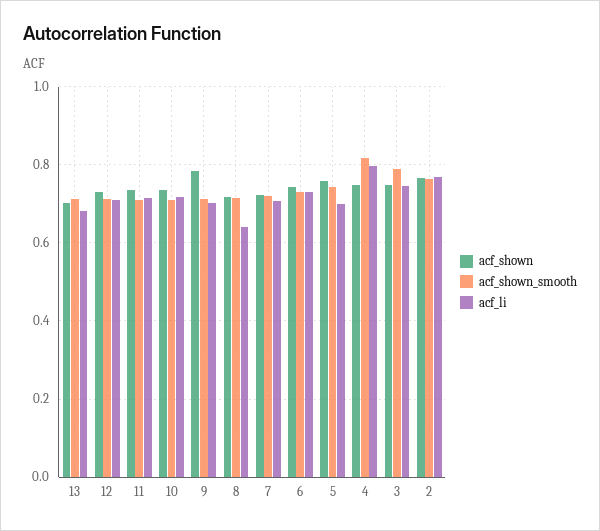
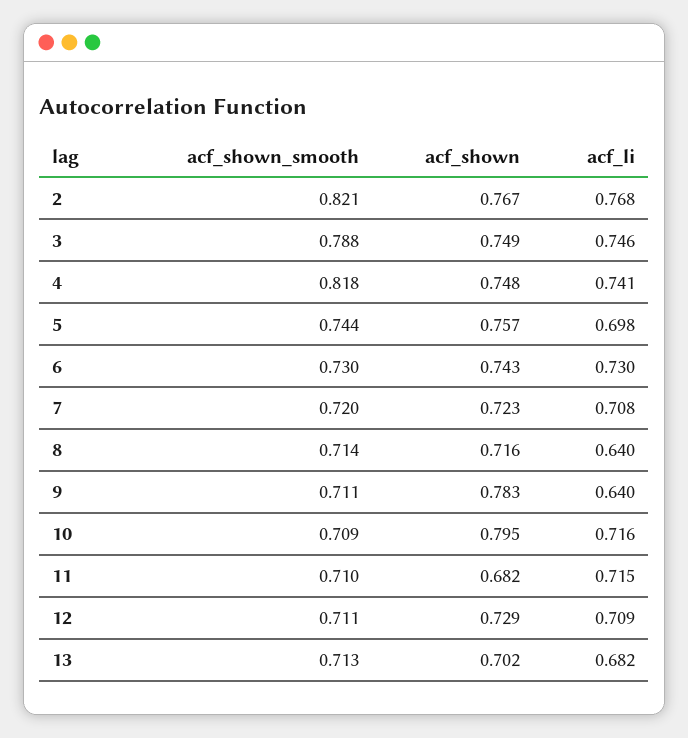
acf_shown, 11: 0.74 -> 0.682
acf_shown, 10: 0.74 -> 0.795
acf_li, 9: 0.7 -> 0.64
acf_li, 4: 0.8 -> 0.741
acf_shown_smooth, 2: 0.76 -> 0.821

